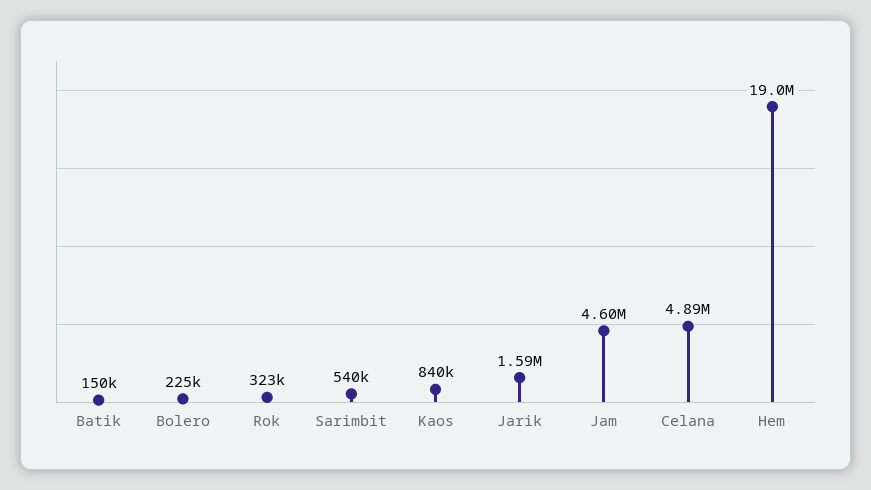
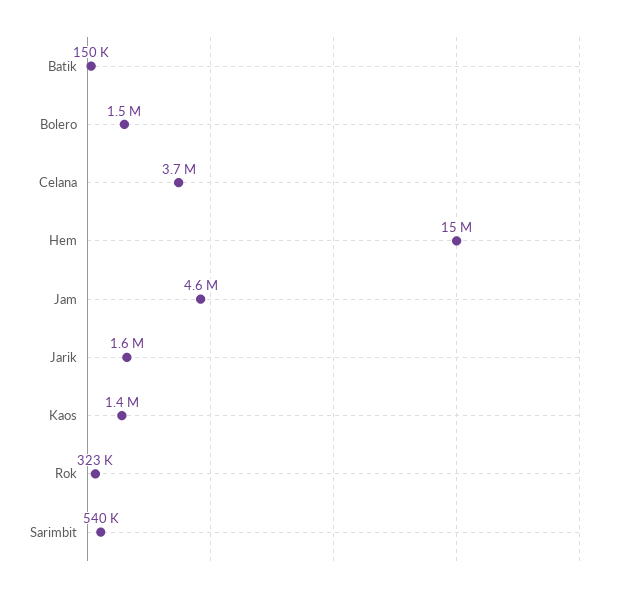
Bolero: 225000 -> 1500000
Kaos: 840000 -> 1400000
Celana: 4890000 -> 3700000
Hem: 19000000 -> 15000000

